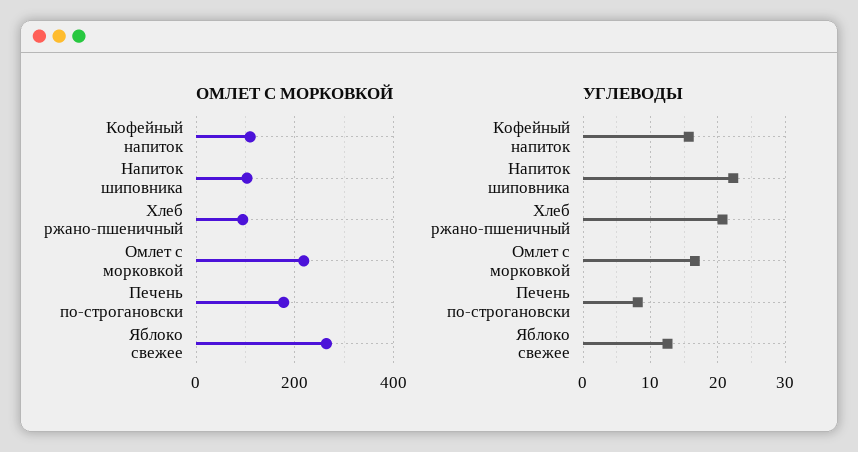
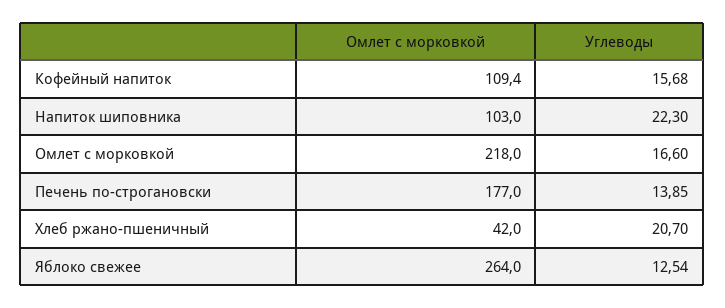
ОМЛЕТ С МОРКОВКОЙ, Хлеб ржано-пшеничный: 100 -> 42
УГЛЕВОДЫ, Печень по-строгановски: 8 -> 13.85

